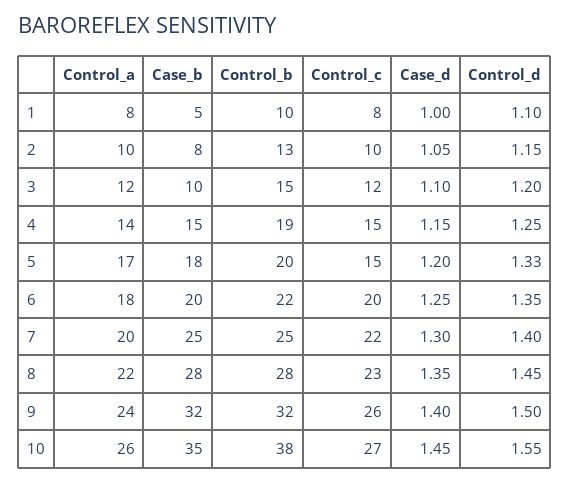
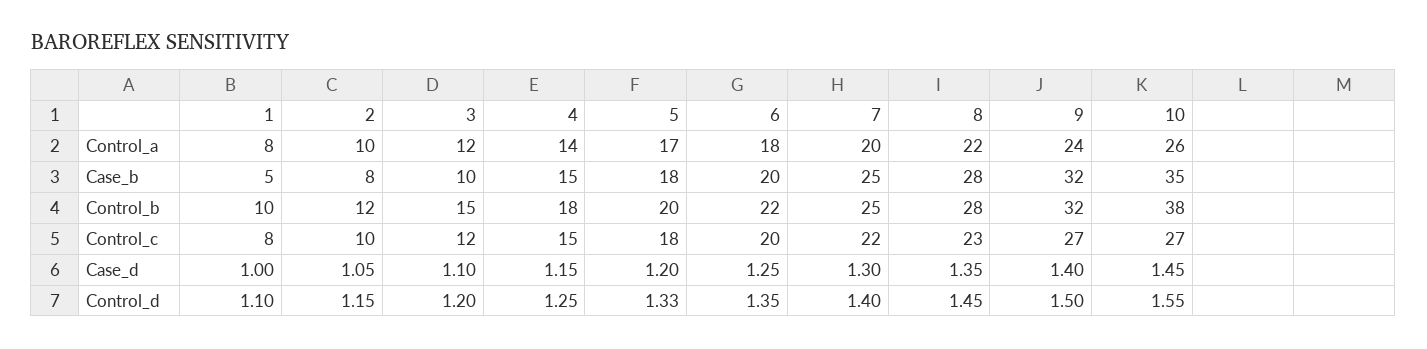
Control_b, 2: 13 -> 12
Control_b, 4: 19 -> 18
Control_c, 5: 15 -> 18
Control_c, 9: 26 -> 27

